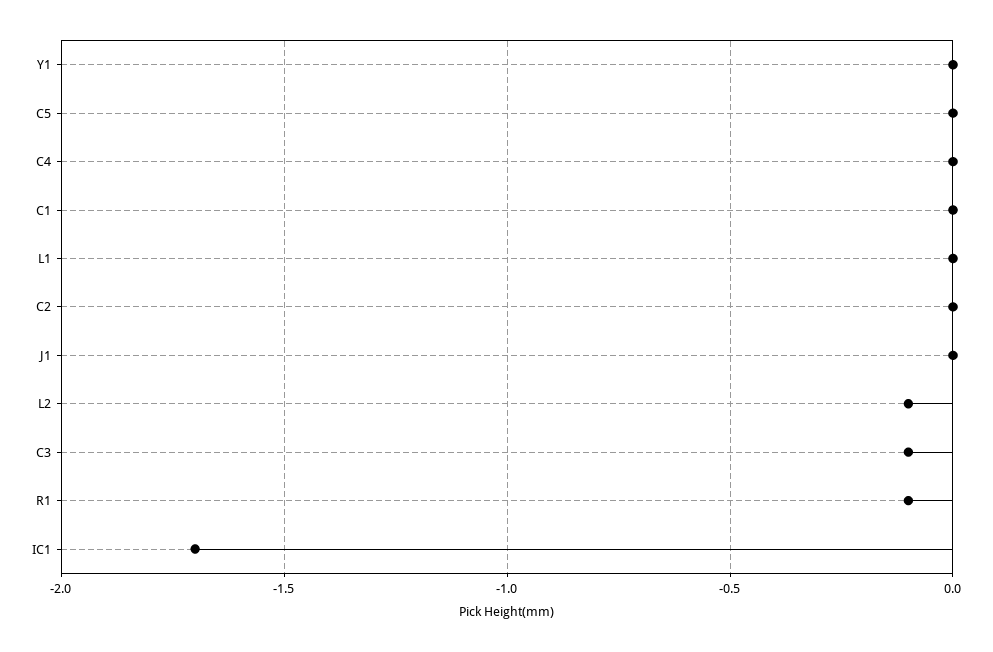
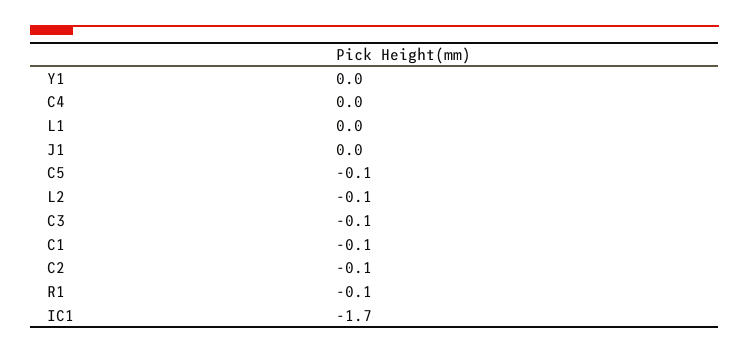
C5: 0 -> -0.1
C1: 0 -> -0.1
C2: 0 -> -0.1

